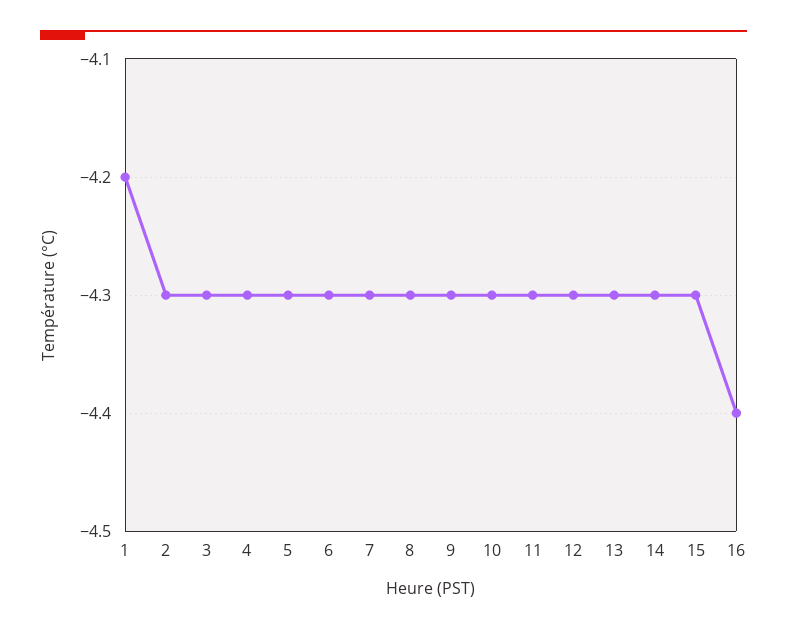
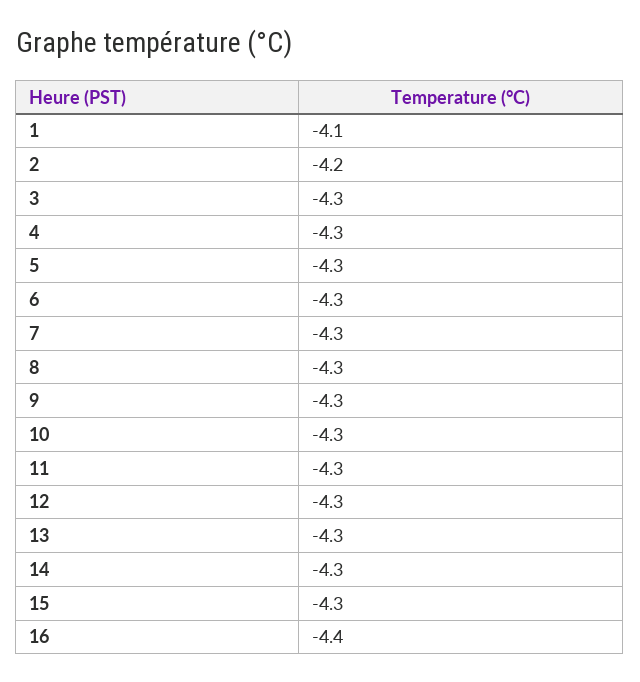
1: -4.2 -> -4.1
2: -4.3 -> -4.2

